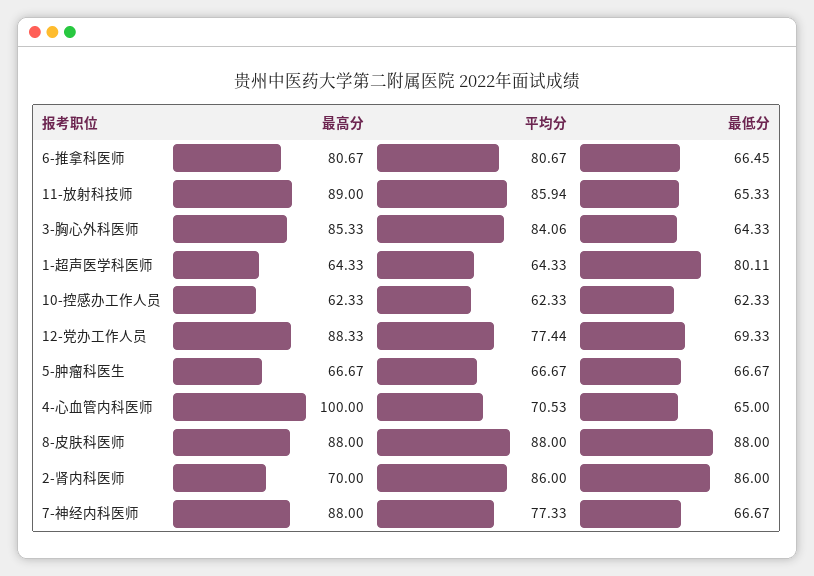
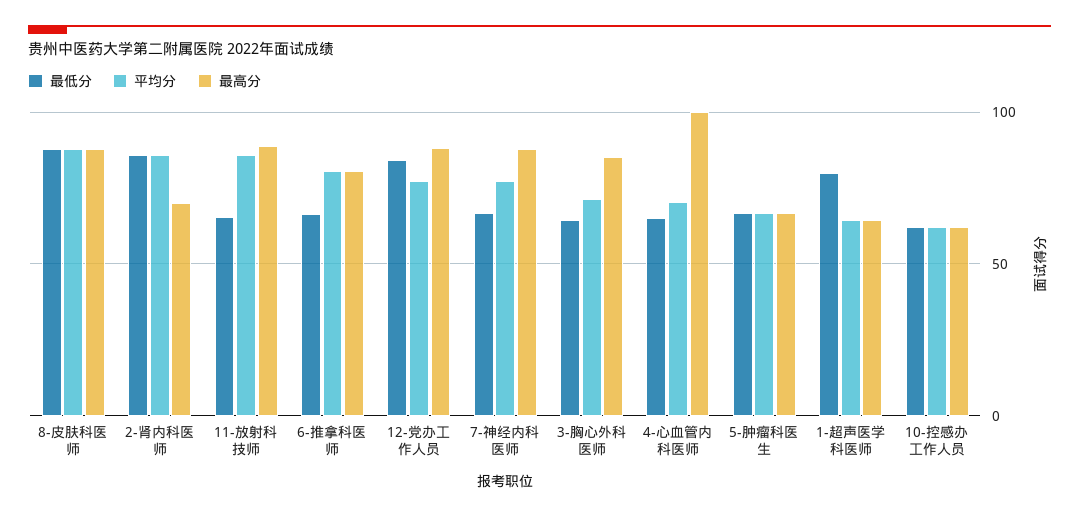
平均分, 3-胸心外科医师: 84.06 -> 70
最低分, 12-党办工作人员: 69.33 -> 85

